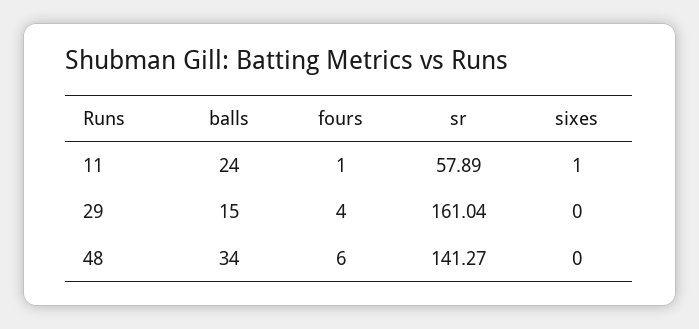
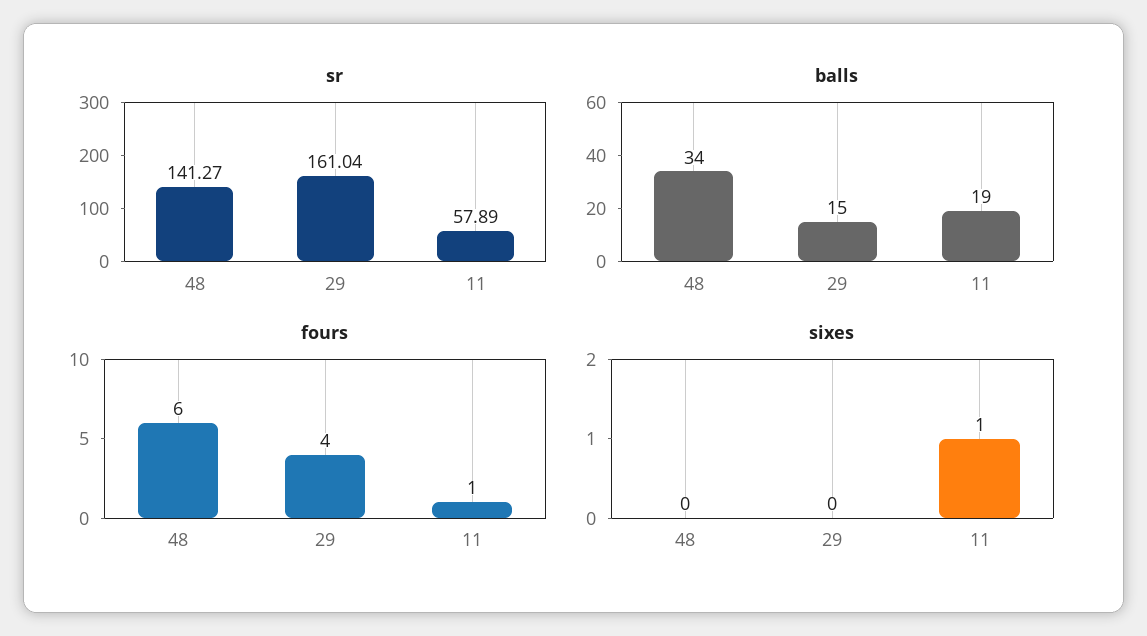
balls, 11: 24 -> 19

